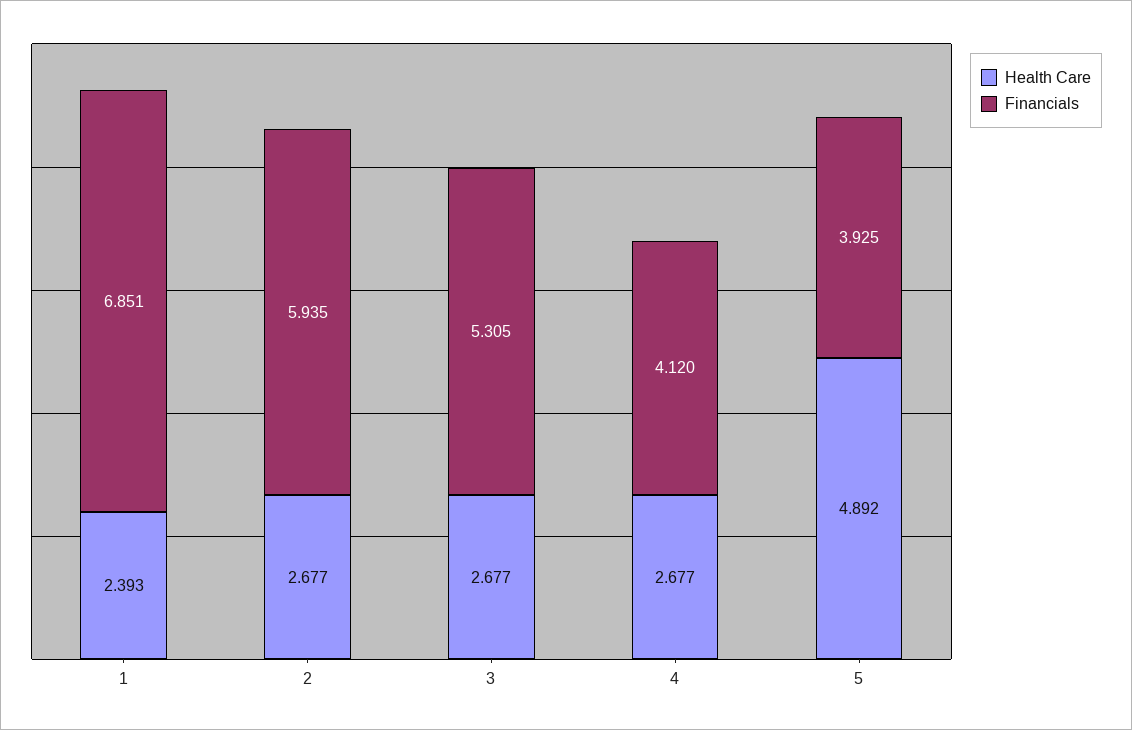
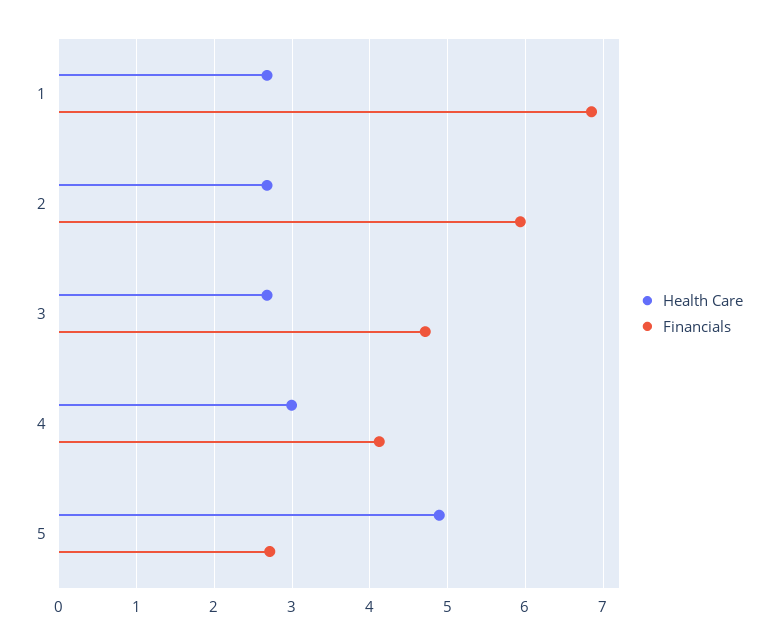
Health Care, 1: 2.393 -> 2.7
Financials, 3: 5.305 -> 4.7
Health Care, 4: 2.677 -> 3
Financials, 5: 3.925 -> 2.7

